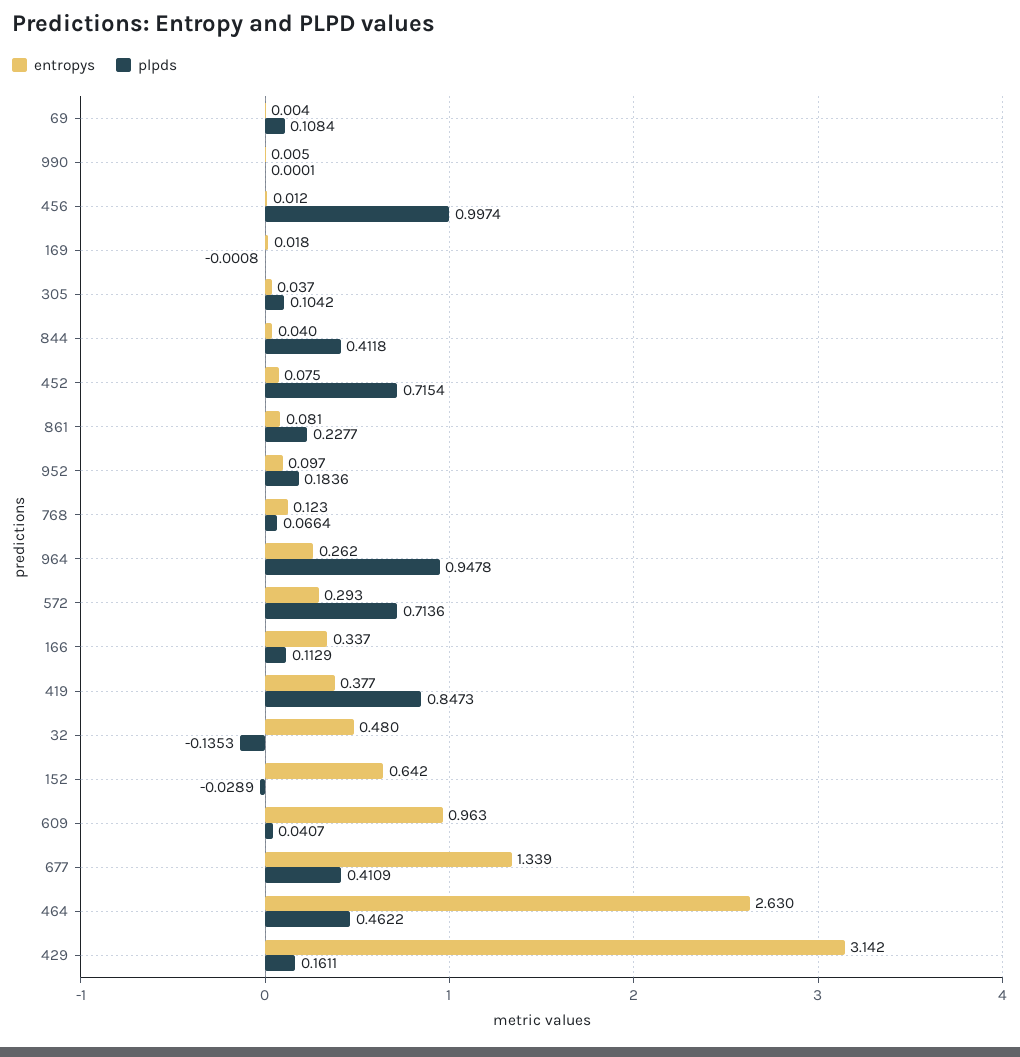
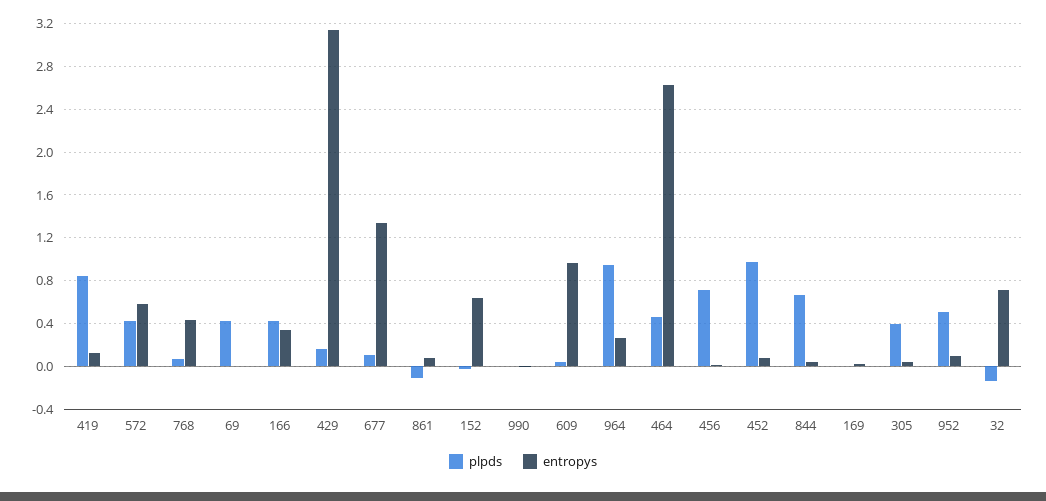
plpds, 69: 0.1084 -> 0.4
plpds, 456: 0.9974 -> 0.7
plpds, 305: 0.1042 -> 0.4
plpds, 844: 0.4118 -> 0.7
plpds, 452: 0.7154 -> 1
plpds, 861: 0.2277 -> -0.1
plpds, 952: 0.1836 -> 0.5
entropys, 768: 0.123 -> 0.4
entropys, 572: 0.293 -> 0.6
plpds, 572: 0.7136 -> 0.4
plpds, 166: 0.1129 -> 0.4
entropys, 419: 0.377 -> 0.1
entropys, 32: 0.48 -> 0.7
plpds, 677: 0.4109 -> 0.1

